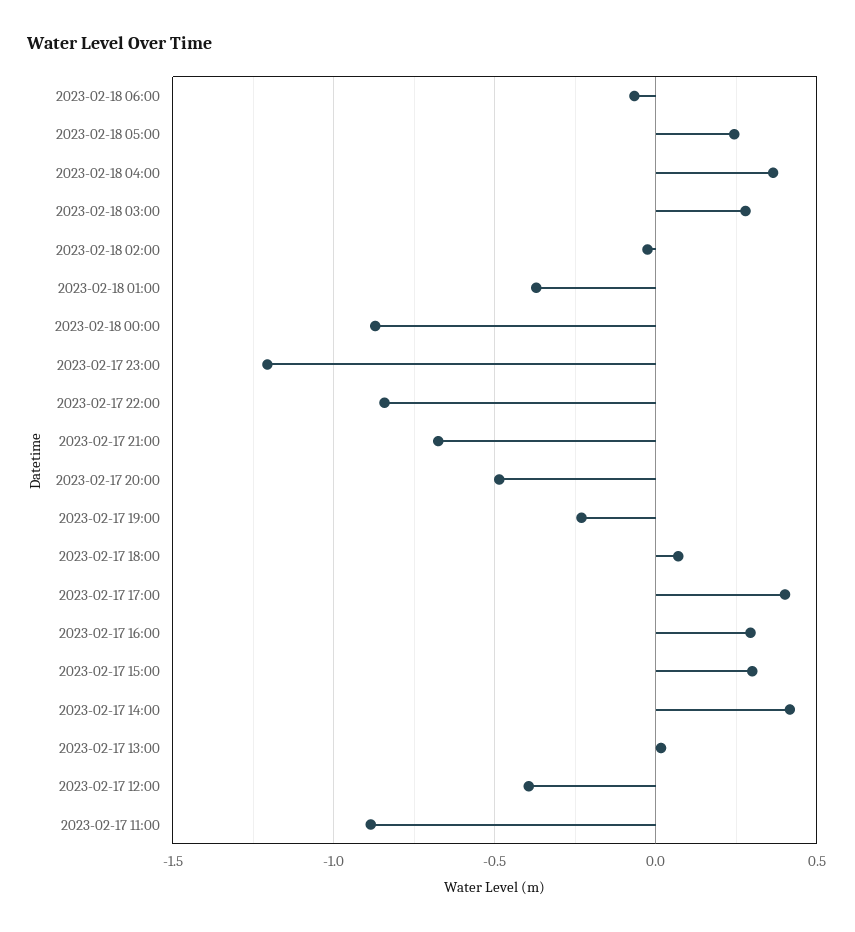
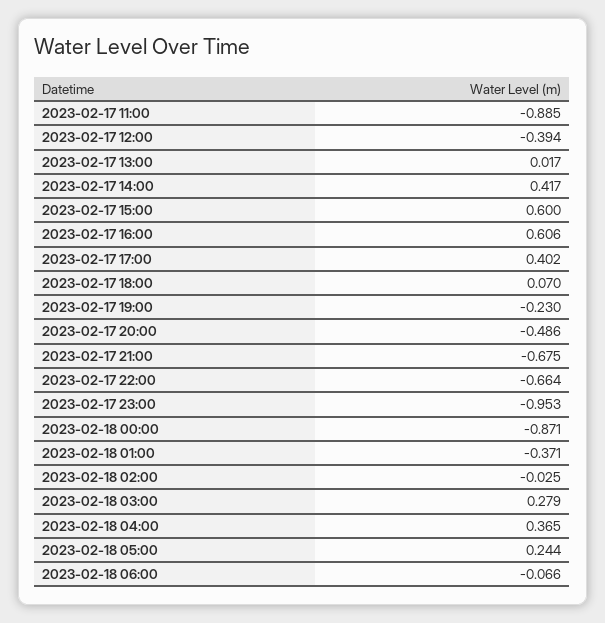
2023-02-17 23:00: -1.2 -> -0.953
2023-02-17 22:00: -0.85 -> -0.664
2023-02-17 16:00: 0.3 -> 0.606
2023-02-17 15:00: 0.3 -> 0.6

